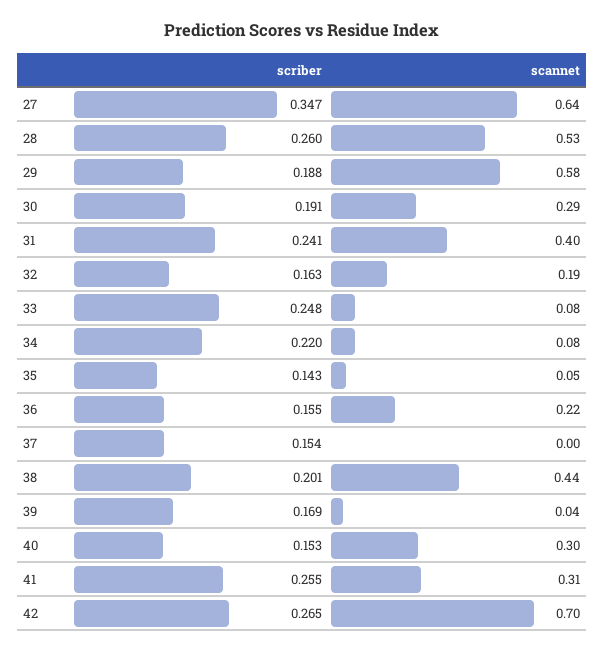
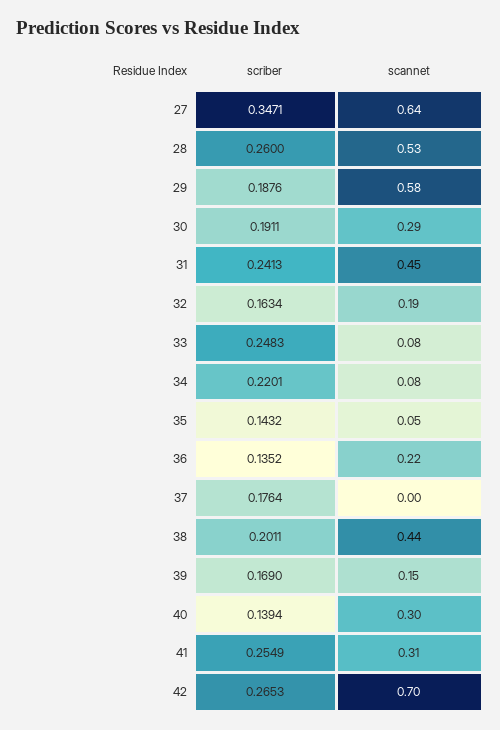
scannet, 31: 0.4 -> 0.45
scriber, 36: 0.155 -> 0.1352
scriber, 37: 0.154 -> 0.1764
scannet, 39: 0.04 -> 0.15
scriber, 40: 0.153 -> 0.1394

